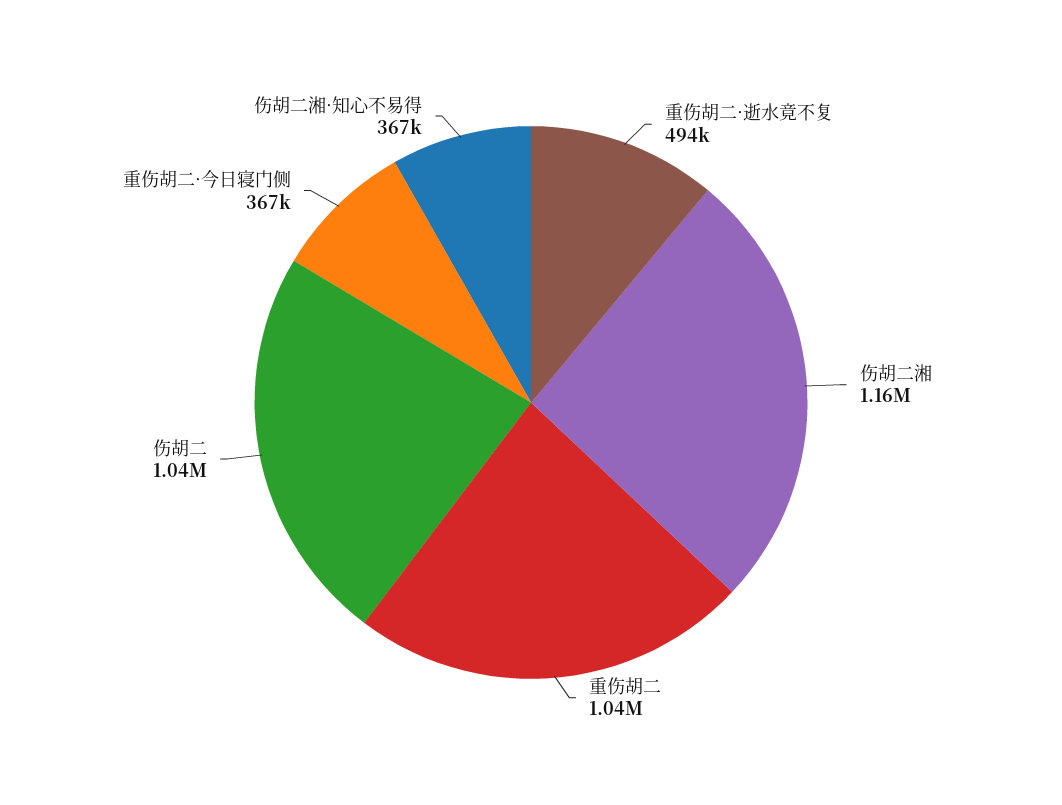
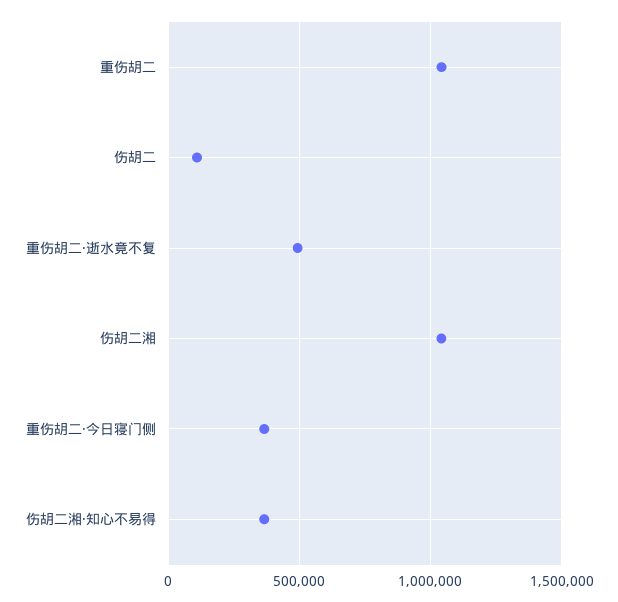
伤胡二湘: 1160000 -> 1050000
伤胡二: 1040000 -> 100000

